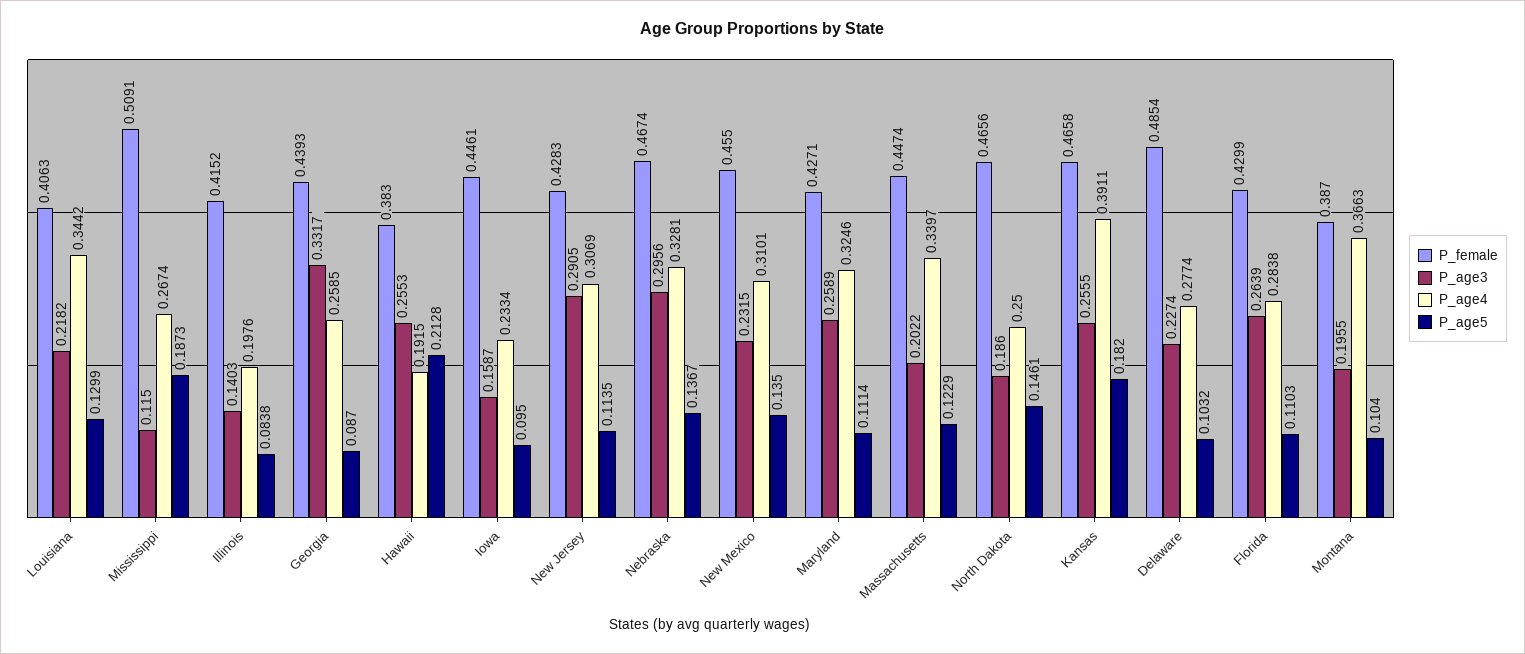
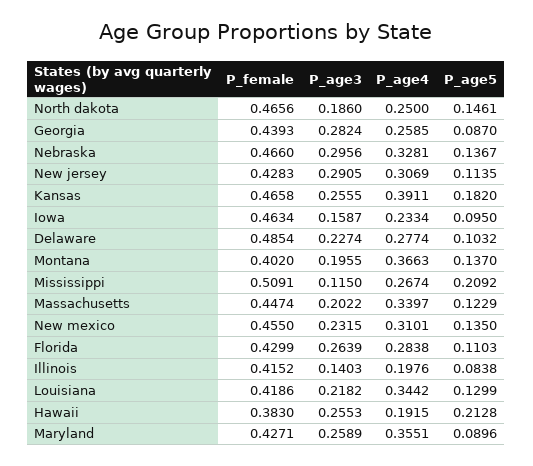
P_female, Louisiana: 0.4063 -> 0.4186
P_age5, Mississippi: 0.1873 -> 0.2092
P_age3, Georgia: 0.3317 -> 0.2824
P_female, Iowa: 0.4461 -> 0.4634
P_female, Nebraska: 0.4674 -> 0.466
P_age4, Maryland: 0.3246 -> 0.3551
P_age5, Maryland: 0.1114 -> 0.0896
P_female, Montana: 0.387 -> 0.402
P_age5, Montana: 0.104 -> 0.137

